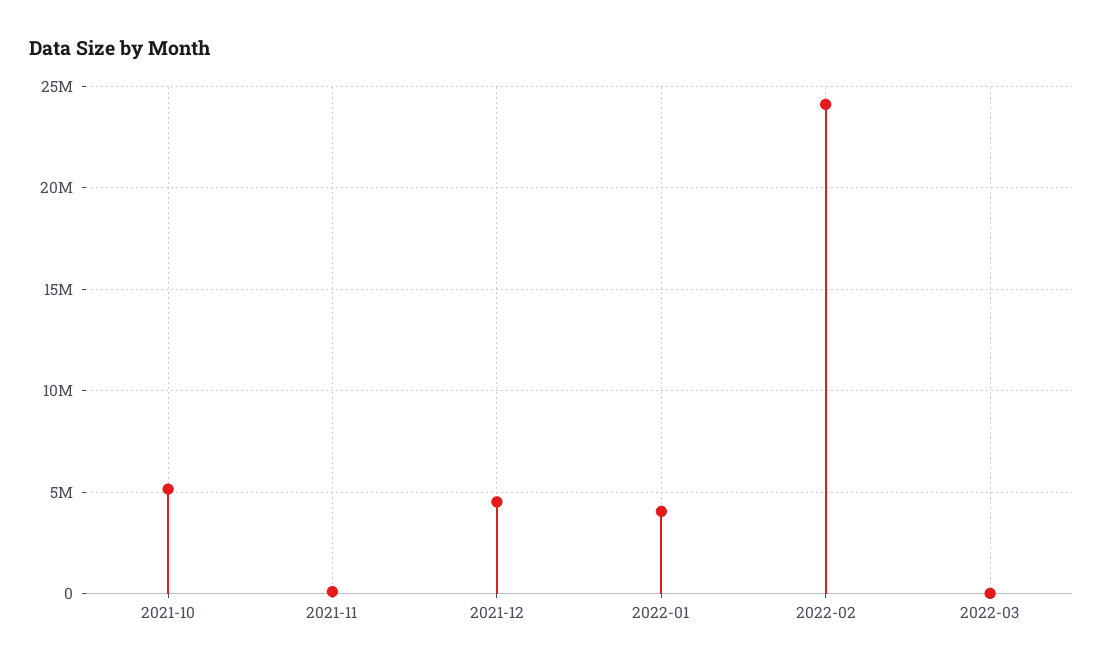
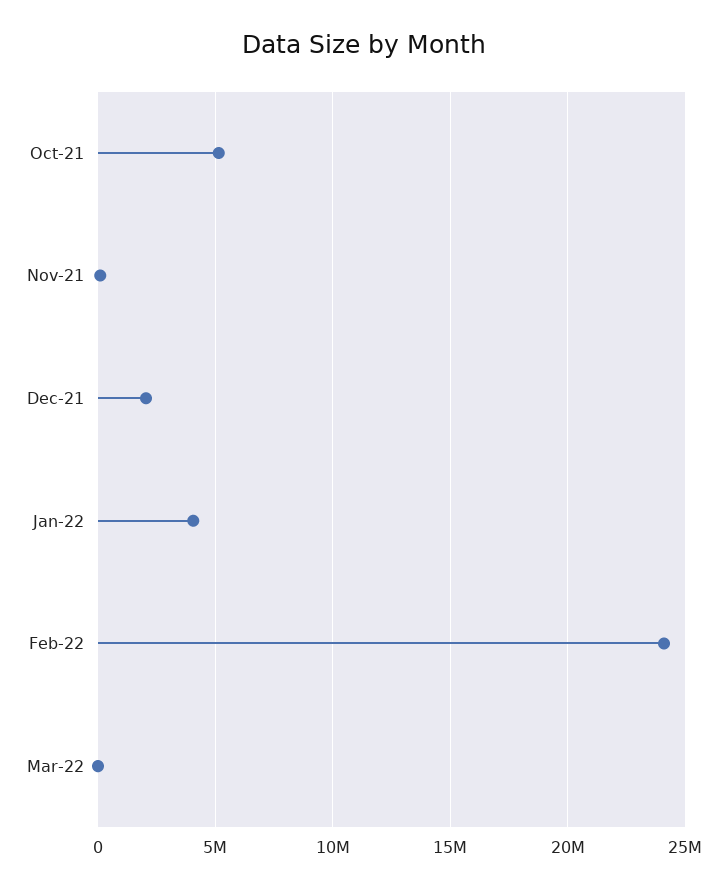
2021-12: 4500000 -> 2000000

